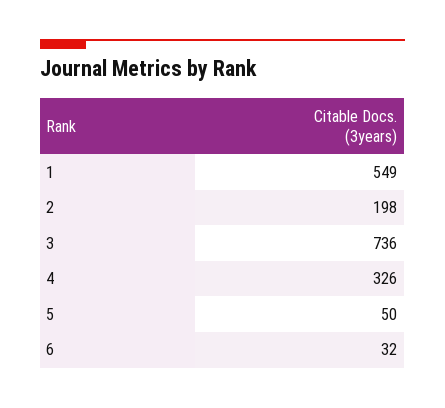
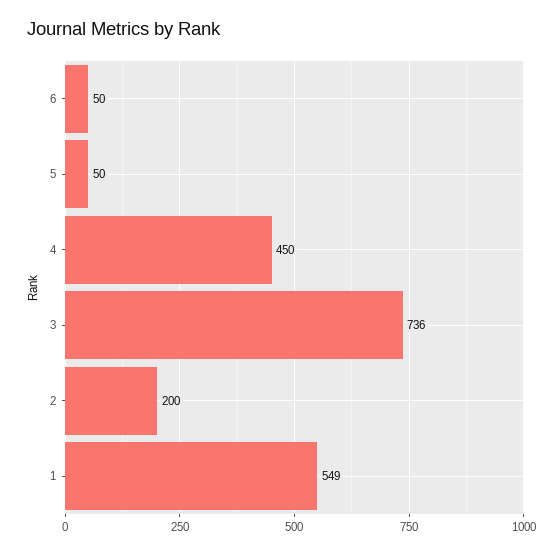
2: 198 -> 200
4: 326 -> 450
6: 32 -> 50

